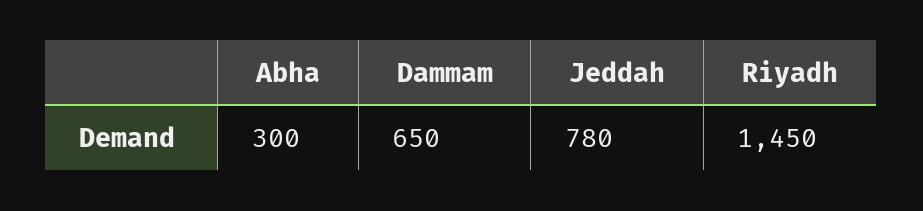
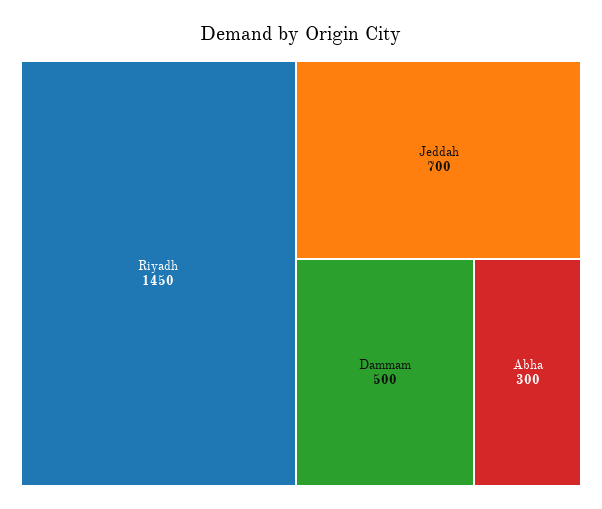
Dammam: 650 -> 500
Jeddah: 780 -> 700

